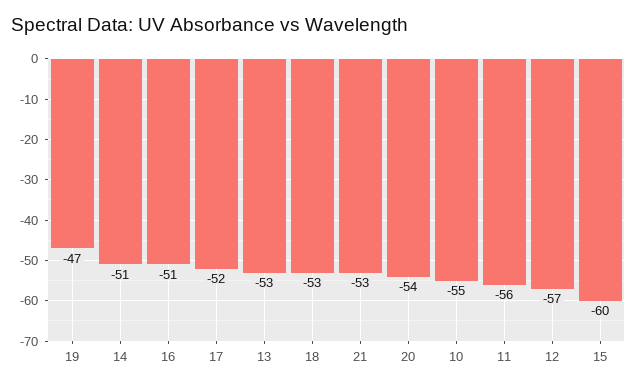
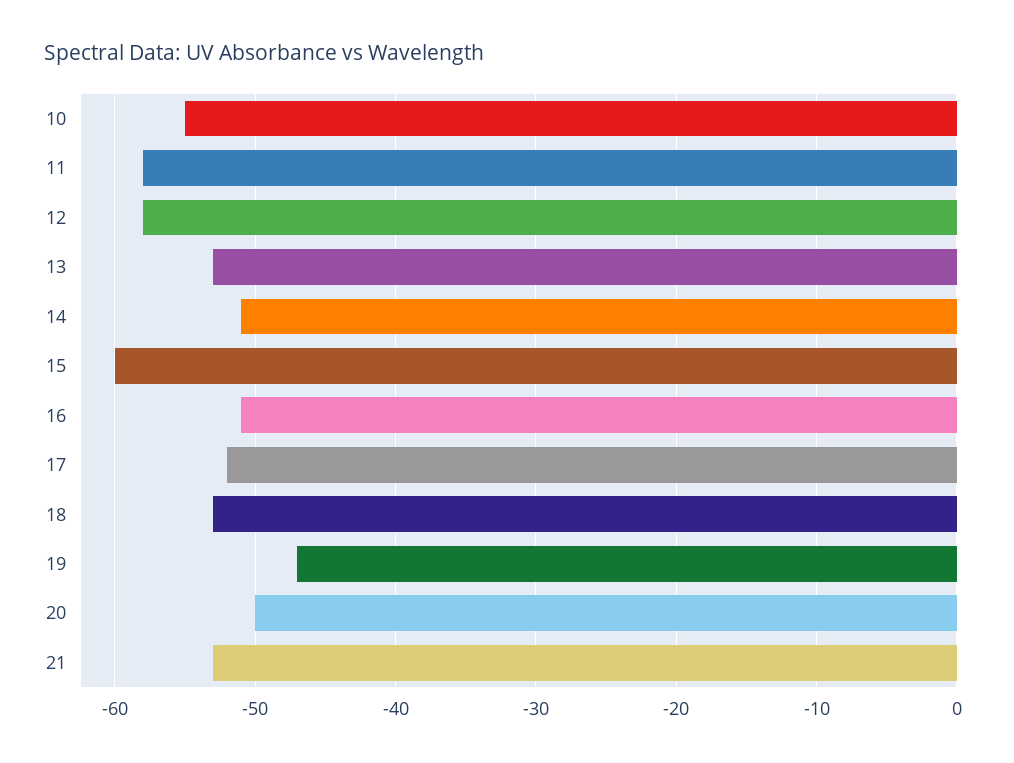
20: -54 -> -50
11: -56 -> -58
12: -57 -> -58

